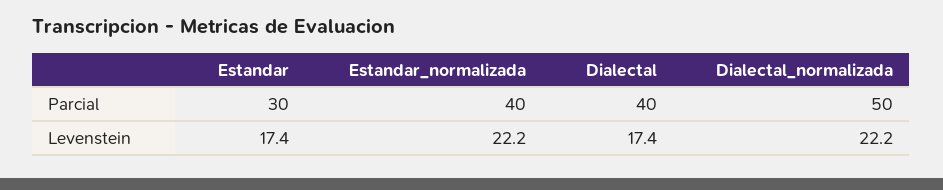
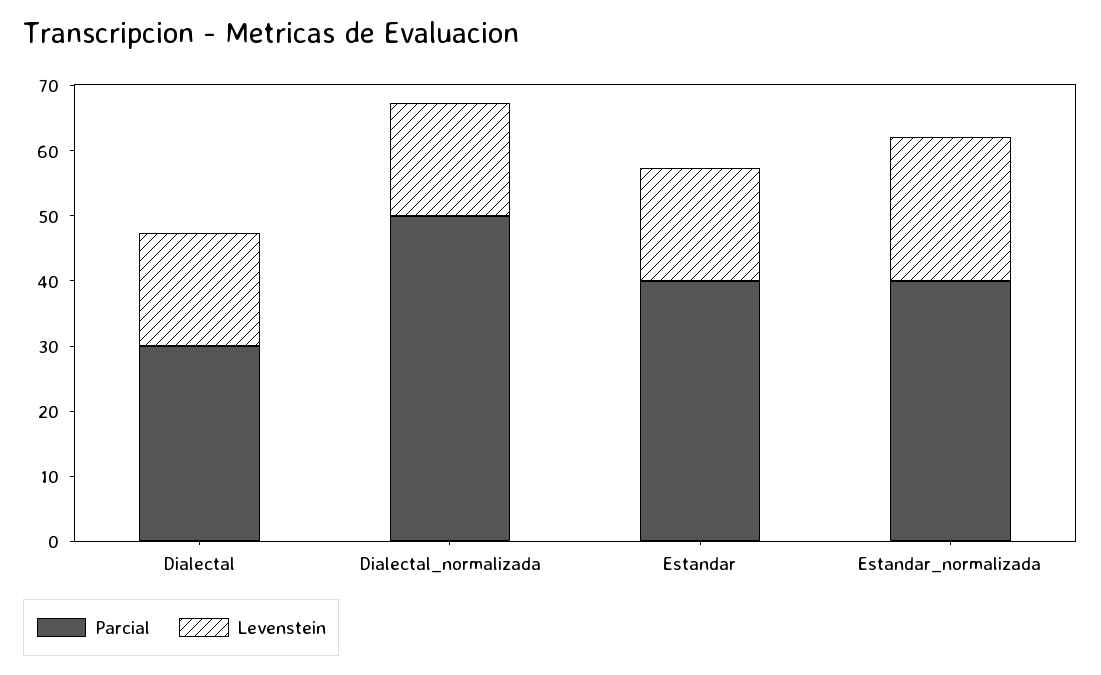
Parcial, Estandar: 30 -> 40
Parcial, Dialectal: 40 -> 30
Levenstein, Dialectal_normalizada: 22.2 -> 18

